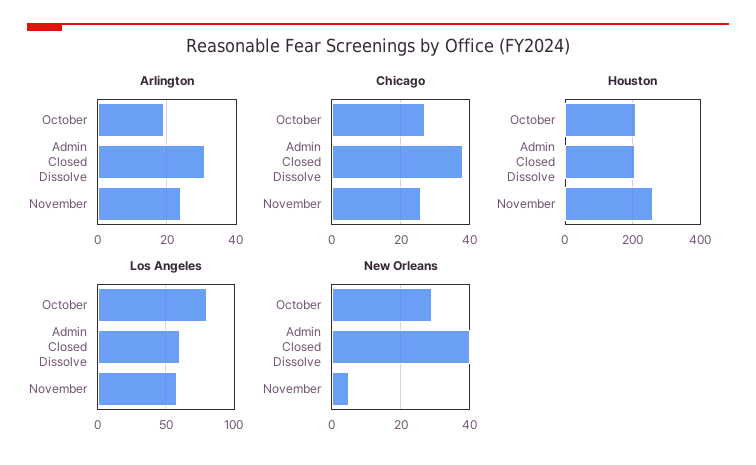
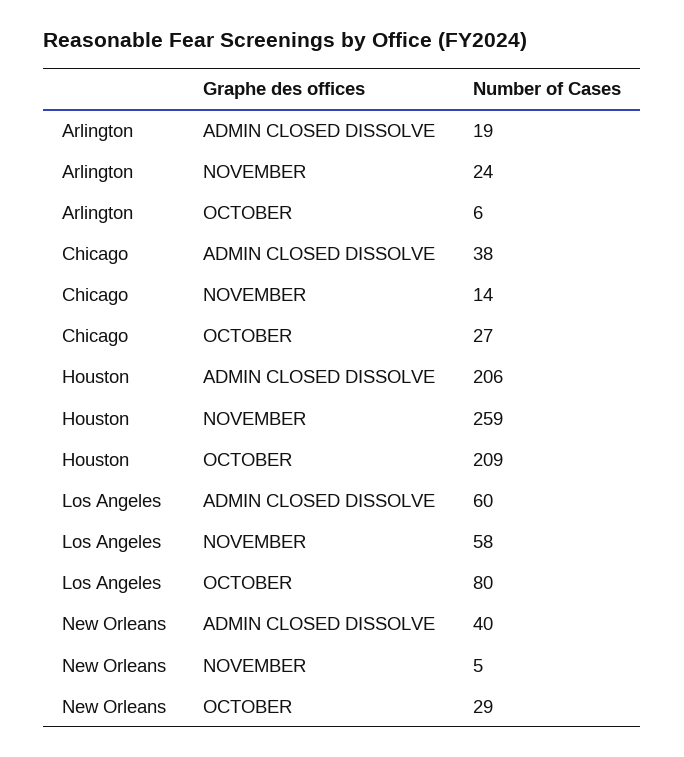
Arlington, October: 20 -> 6
Arlington, Admin Closed Dissolve: 30 -> 19
Chicago, November: 25 -> 14

